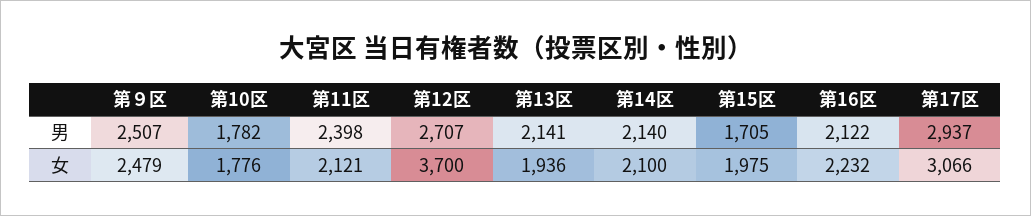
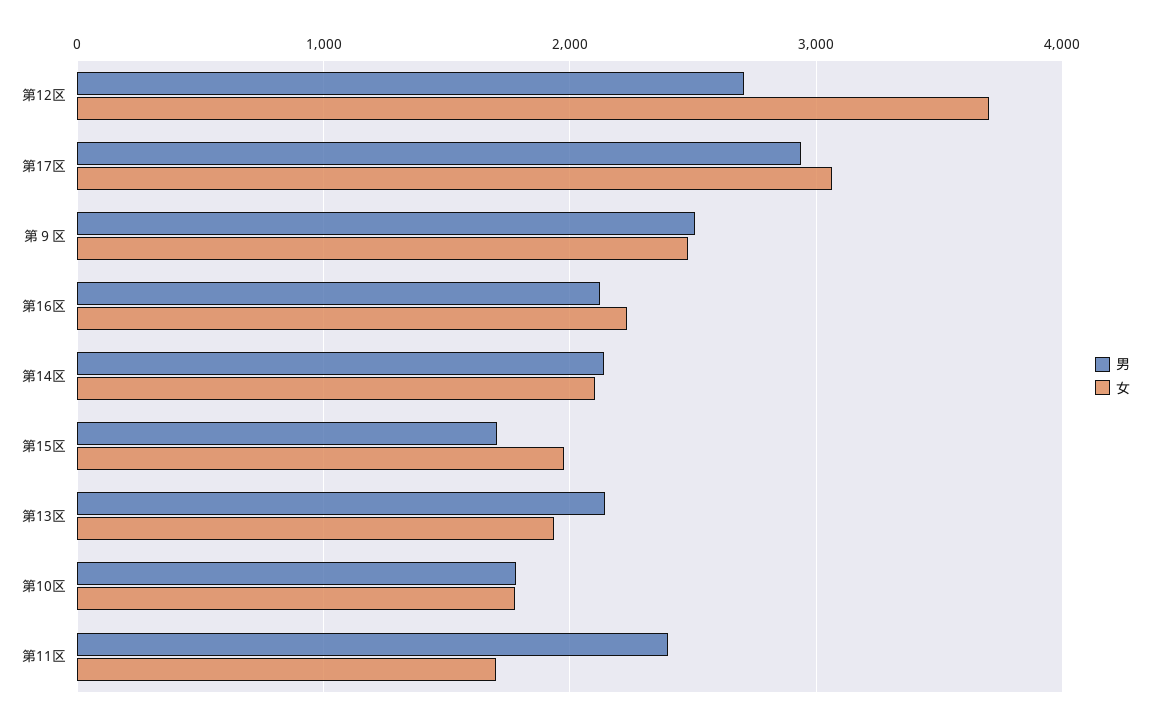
女, 第11区: 2121 -> 1700

